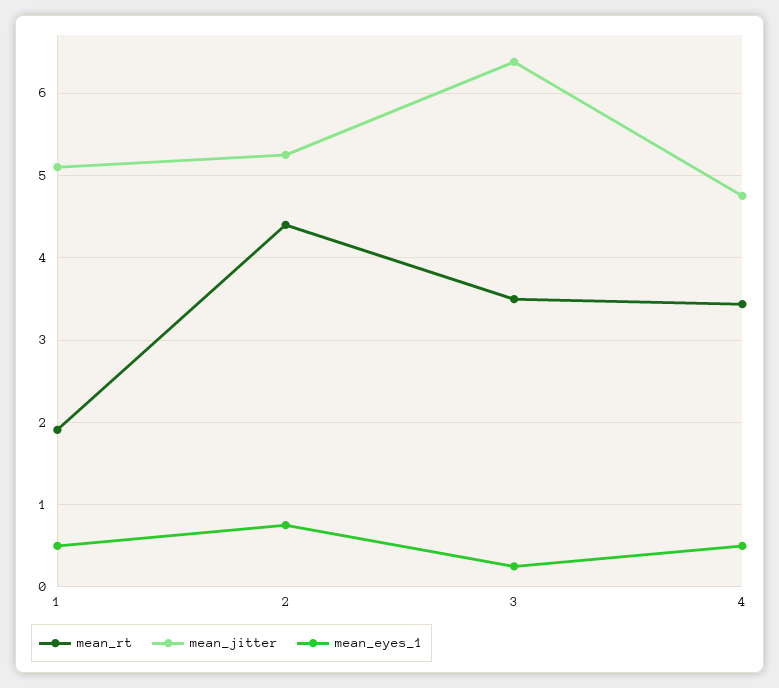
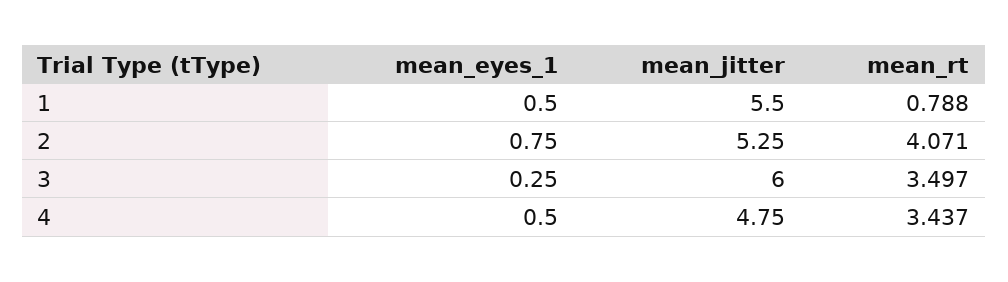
mean_rt, 1: 1.9 -> 0.788
mean_jitter, 1: 5.1 -> 5.5
mean_rt, 2: 4.4 -> 4.071
mean_jitter, 3: 6.4 -> 6

